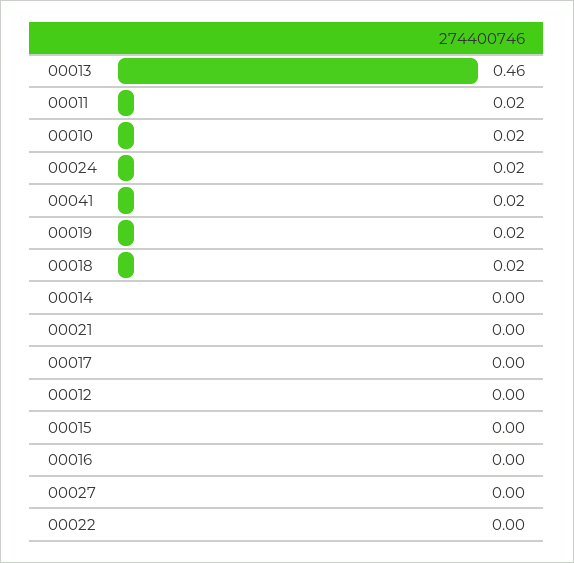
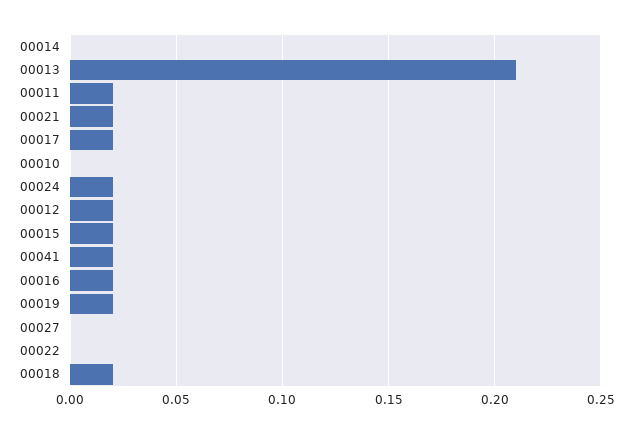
00013: 0.46 -> 0.21
00010: 0.02 -> 0
00021: 0 -> 0.02
00017: 0 -> 0.02
00012: 0 -> 0.02
00015: 0 -> 0.02
00016: 0 -> 0.02

